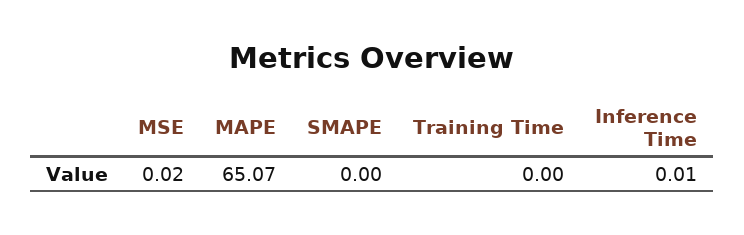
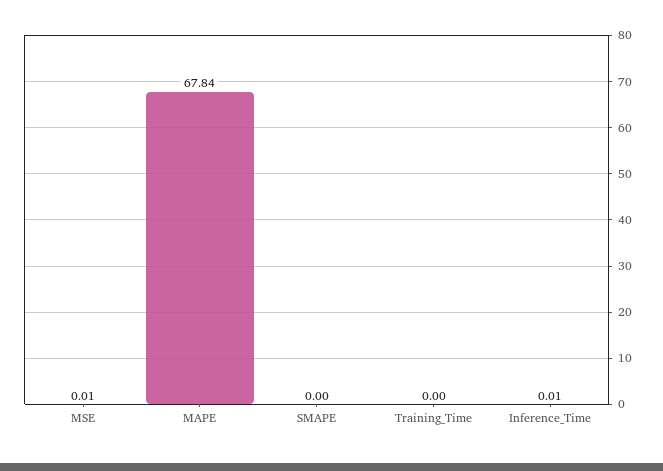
MSE: 0.02 -> 0.01
MAPE: 65.07 -> 67.84

